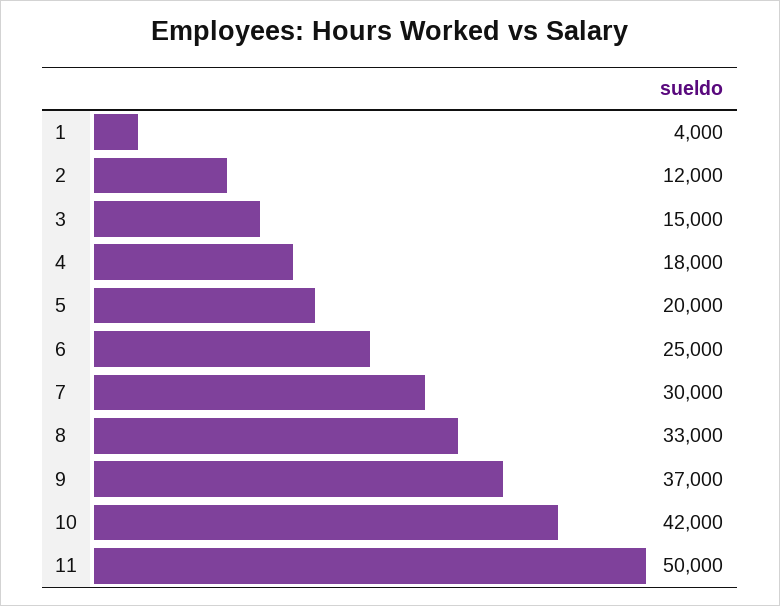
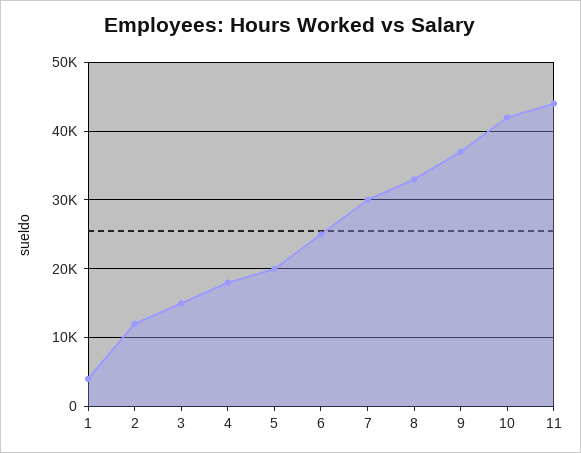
11: 50000 -> 44000

